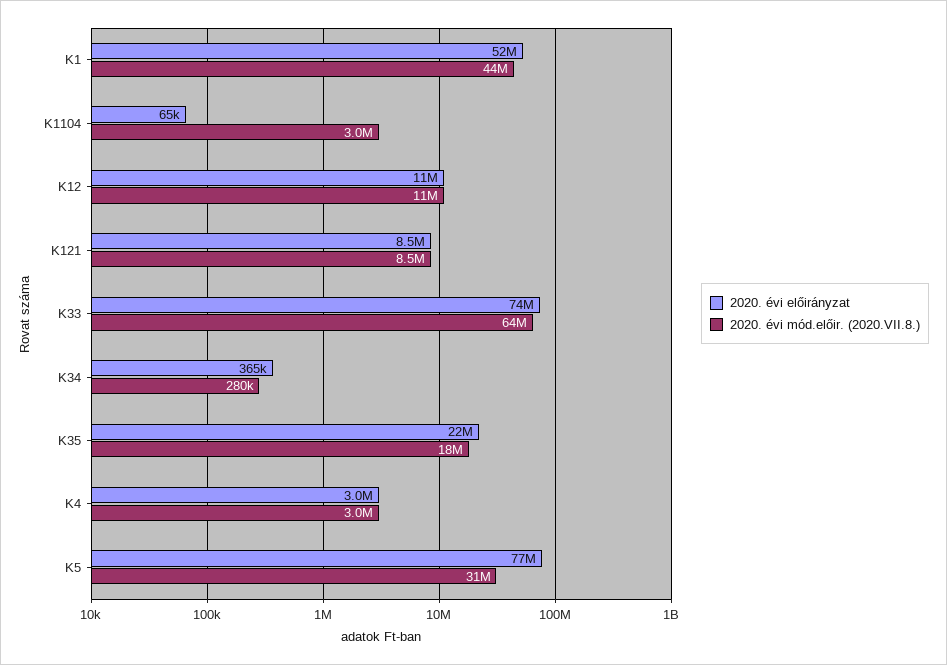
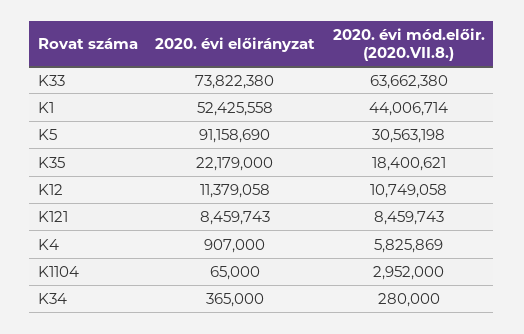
2020. évi előirányzat, K4: 3000000 -> 907000
2020. évi mód.előir. (2020.VII.8.), K4: 3000000 -> 5825869
2020. évi előirányzat, K5: 77000000 -> 91158690

